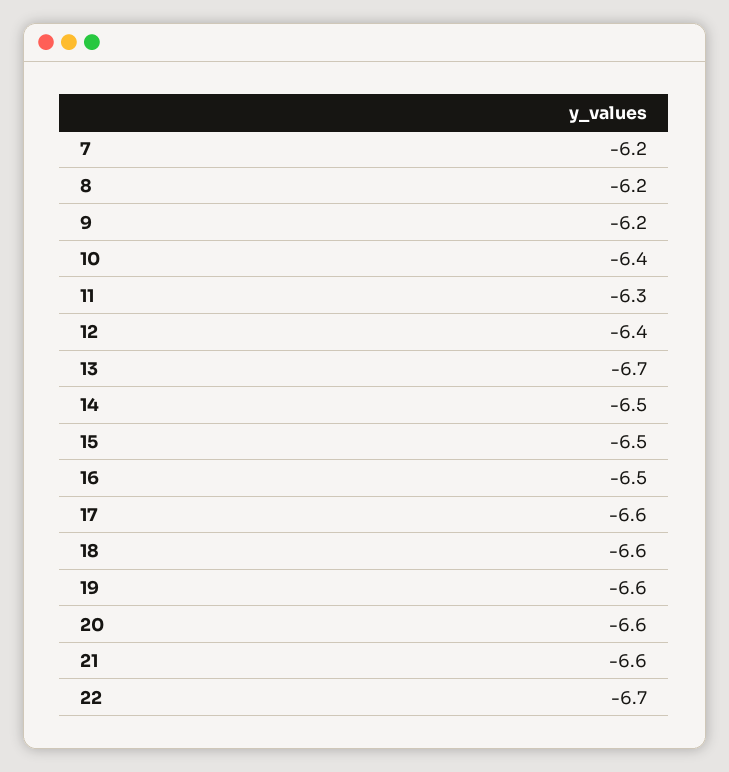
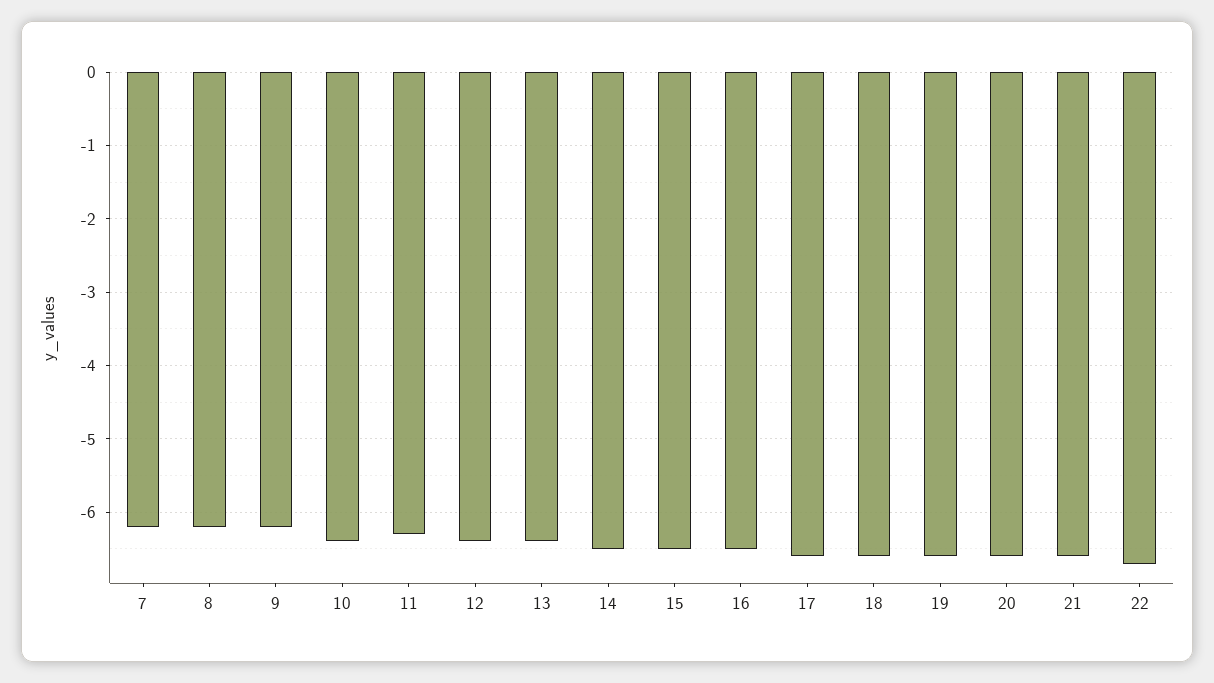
13: -6.7 -> -6.4

